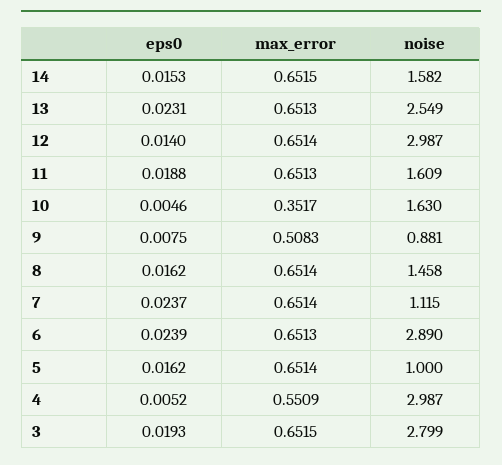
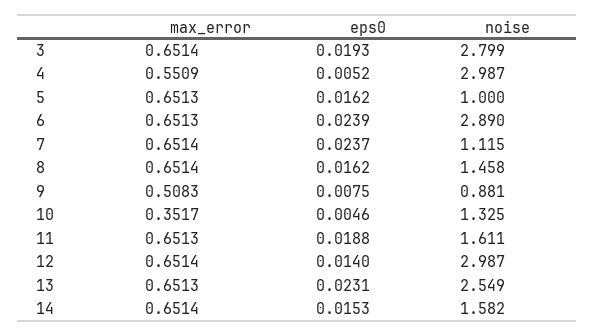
max_error, 14: 0.6515 -> 0.6514
noise, 11: 1.609 -> 1.611
noise, 10: 1.63 -> 1.325
max_error, 5: 0.6514 -> 0.6513
max_error, 3: 0.6515 -> 0.6514

